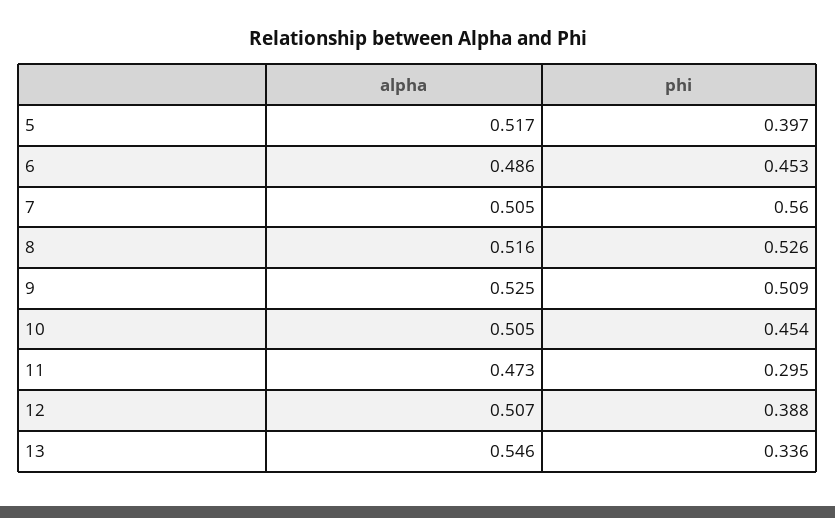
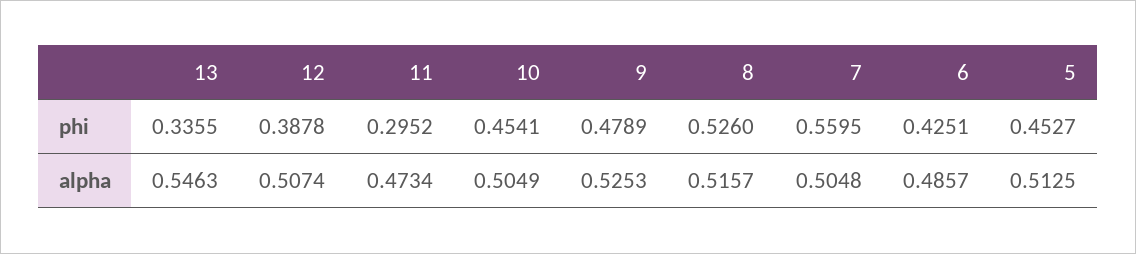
alpha, 5: 0.517 -> 0.5125
phi, 5: 0.397 -> 0.4527
phi, 6: 0.453 -> 0.4251
phi, 9: 0.509 -> 0.4789

